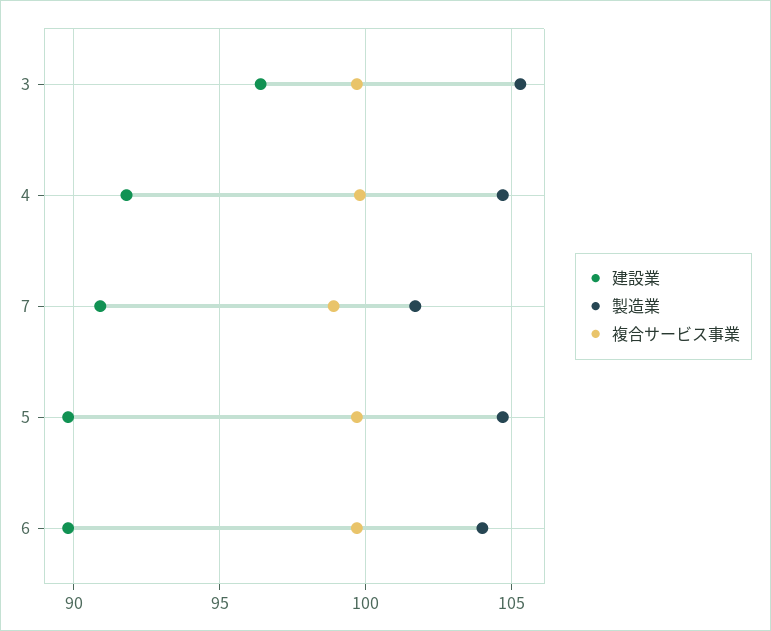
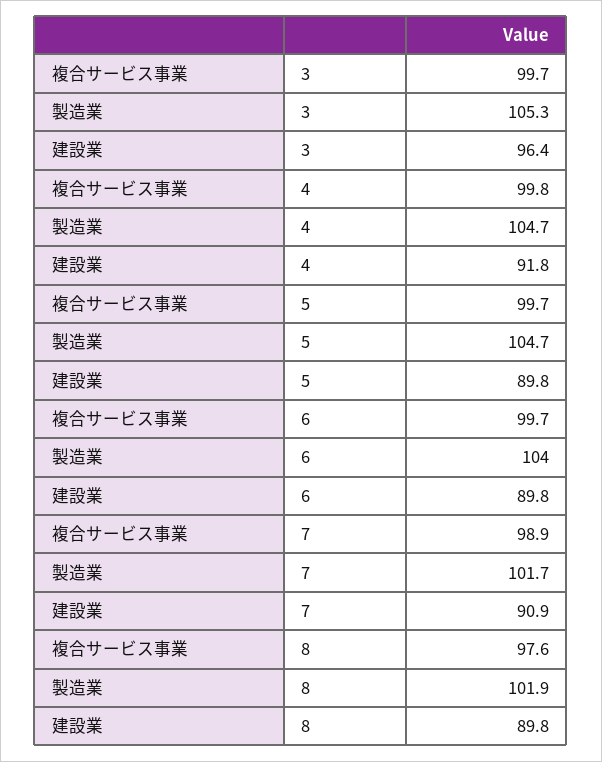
複合サービス事業, 8: none -> 97.6
製造業, 8: none -> 101.9
建設業, 8: none -> 89.8

